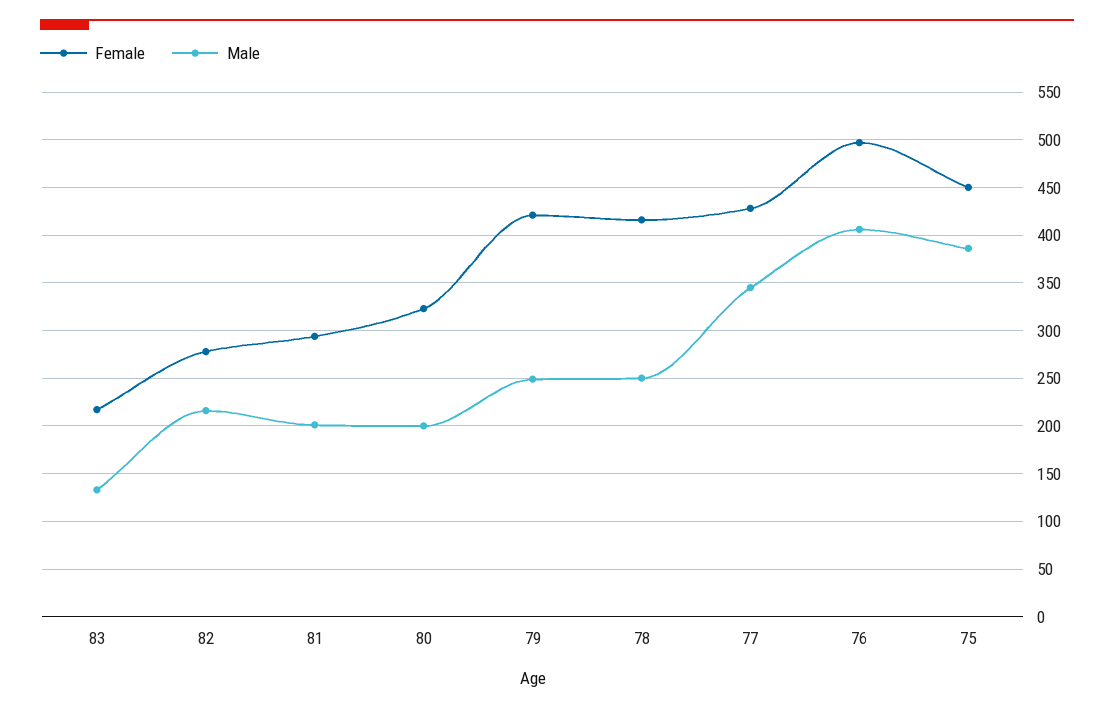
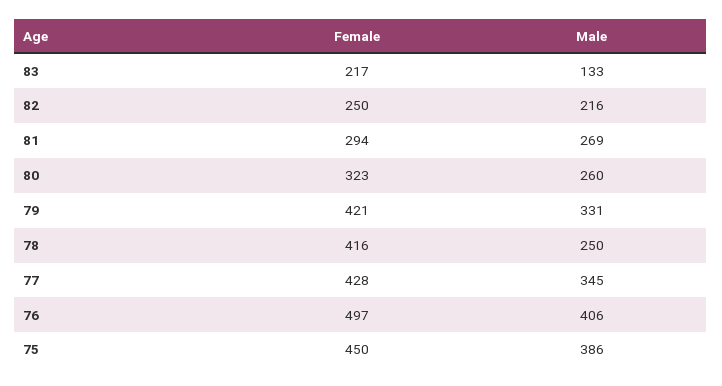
Female, 82: 280 -> 250
Male, 81: 200 -> 269
Male, 80: 200 -> 260
Male, 79: 250 -> 331

